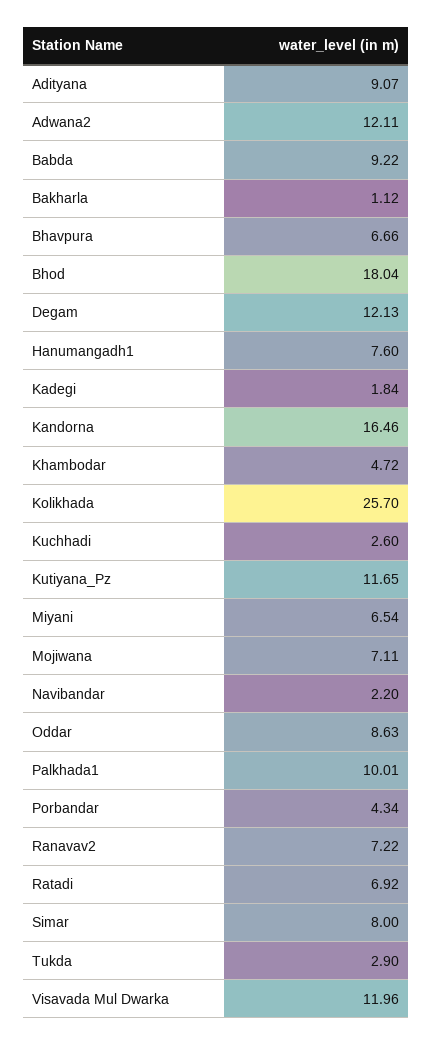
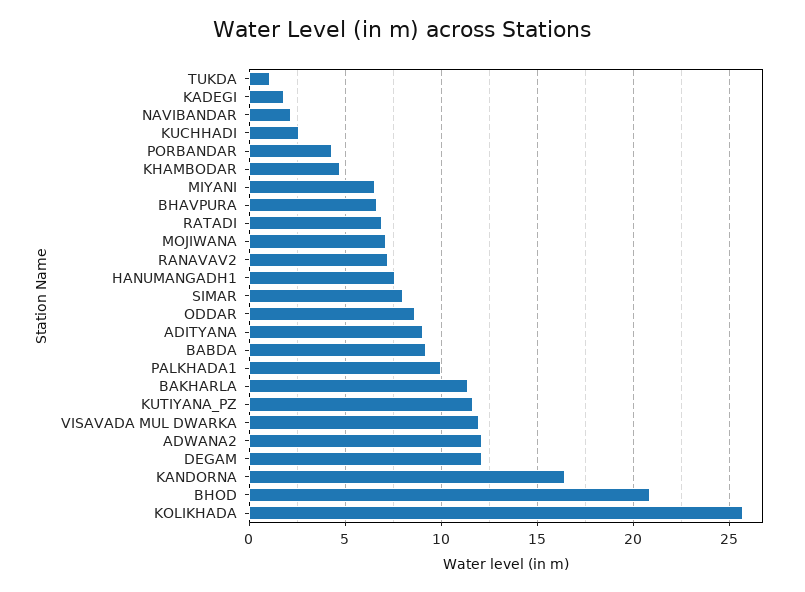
Bakharla: 1.12 -> 11.5
Bhod: 18.04 -> 21
Tukda: 2.9 -> 1

